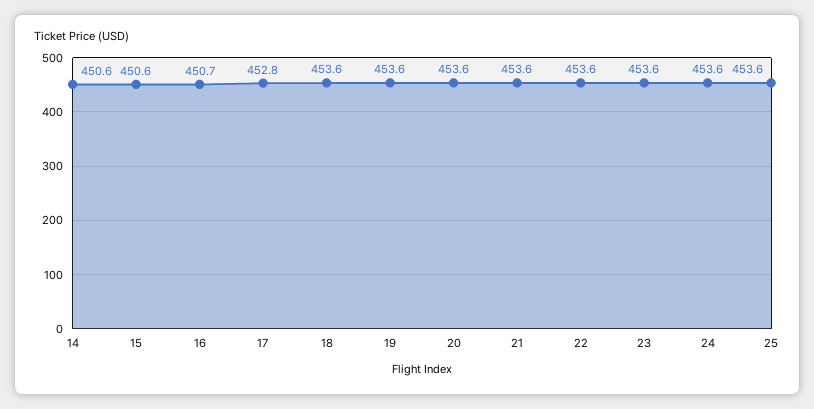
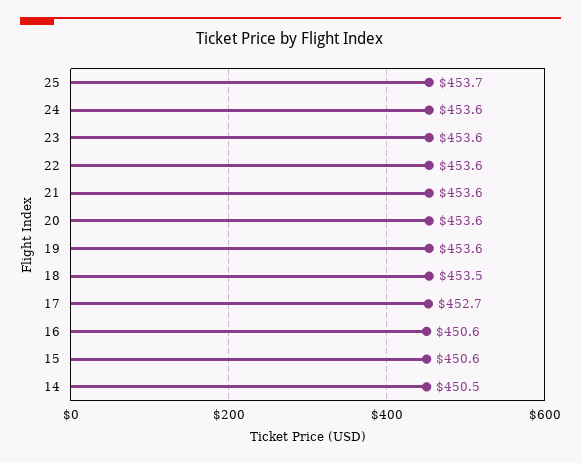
14: 450.6 -> 450.5
16: 450.7 -> 450.6
17: 452.8 -> 452.7
18: 453.6 -> 453.5
25: 453.6 -> 453.7

